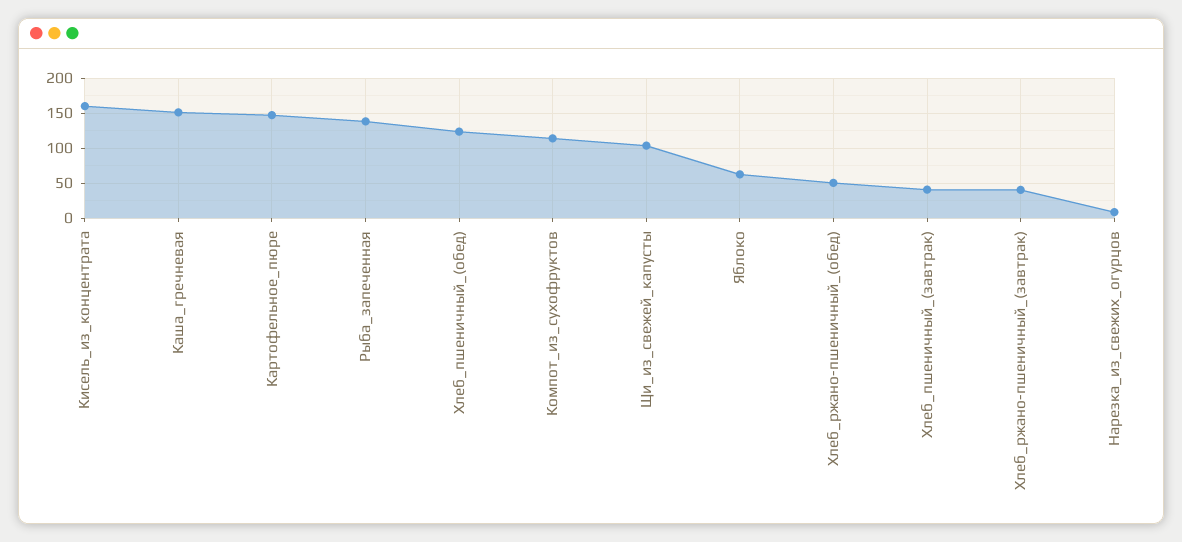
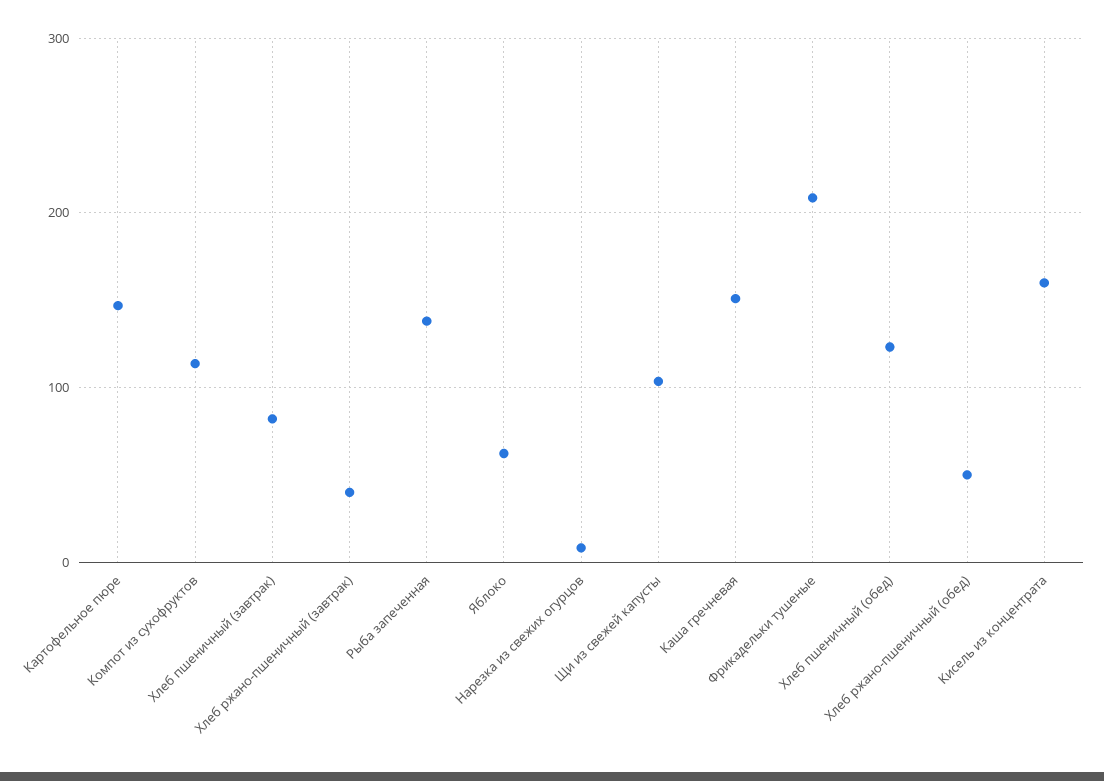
Хлеб_пшеничный_(завтрак): 40 -> 80
Фрикадельки тушеные: none -> 210

